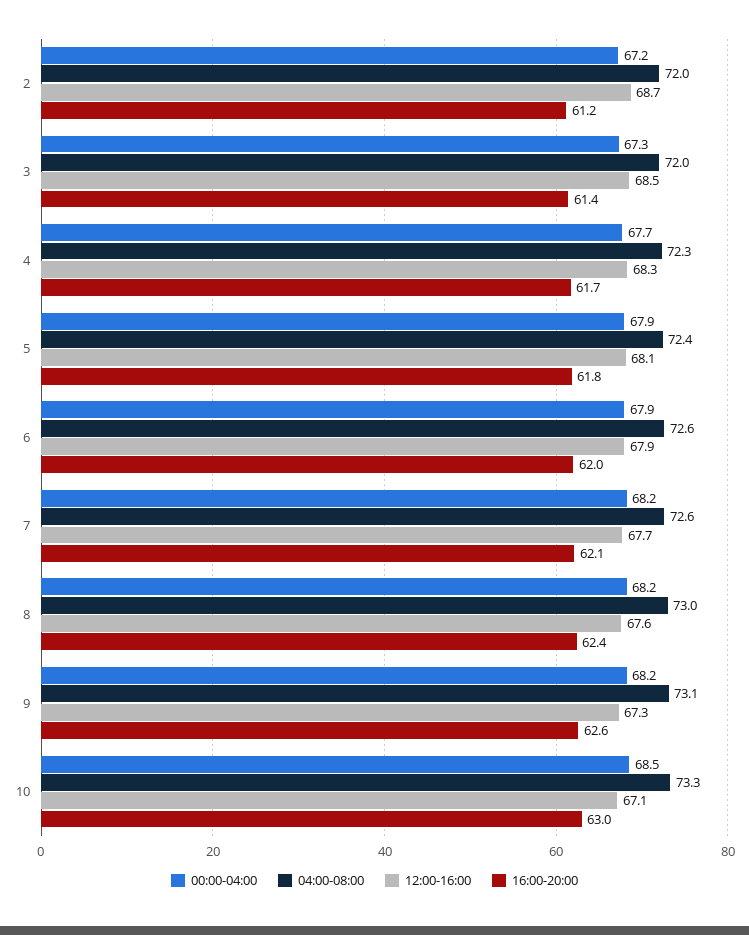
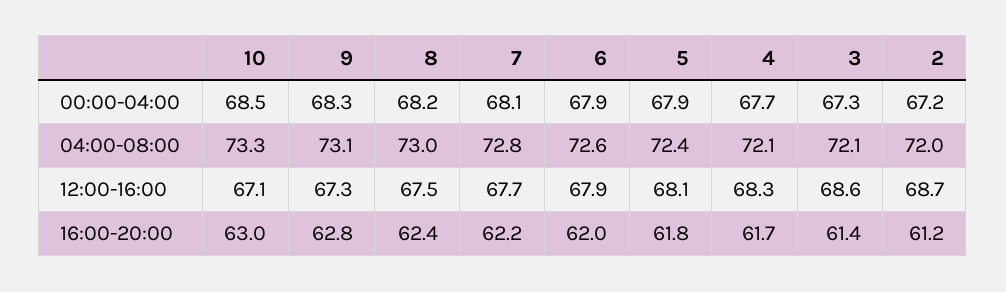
04:00-08:00, 3: 72 -> 72.1
12:00-16:00, 3: 68.5 -> 68.6
04:00-08:00, 4: 72.3 -> 72.1
00:00-04:00, 7: 68.2 -> 68.1
04:00-08:00, 7: 72.6 -> 72.8
16:00-20:00, 7: 62.1 -> 62.2
12:00-16:00, 8: 67.6 -> 67.5
00:00-04:00, 9: 68.2 -> 68.3
16:00-20:00, 9: 62.6 -> 62.8

